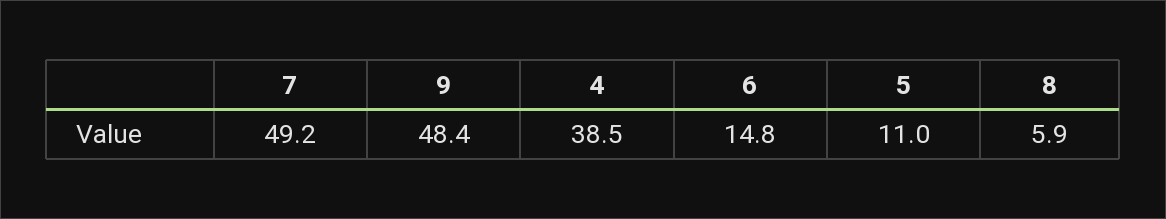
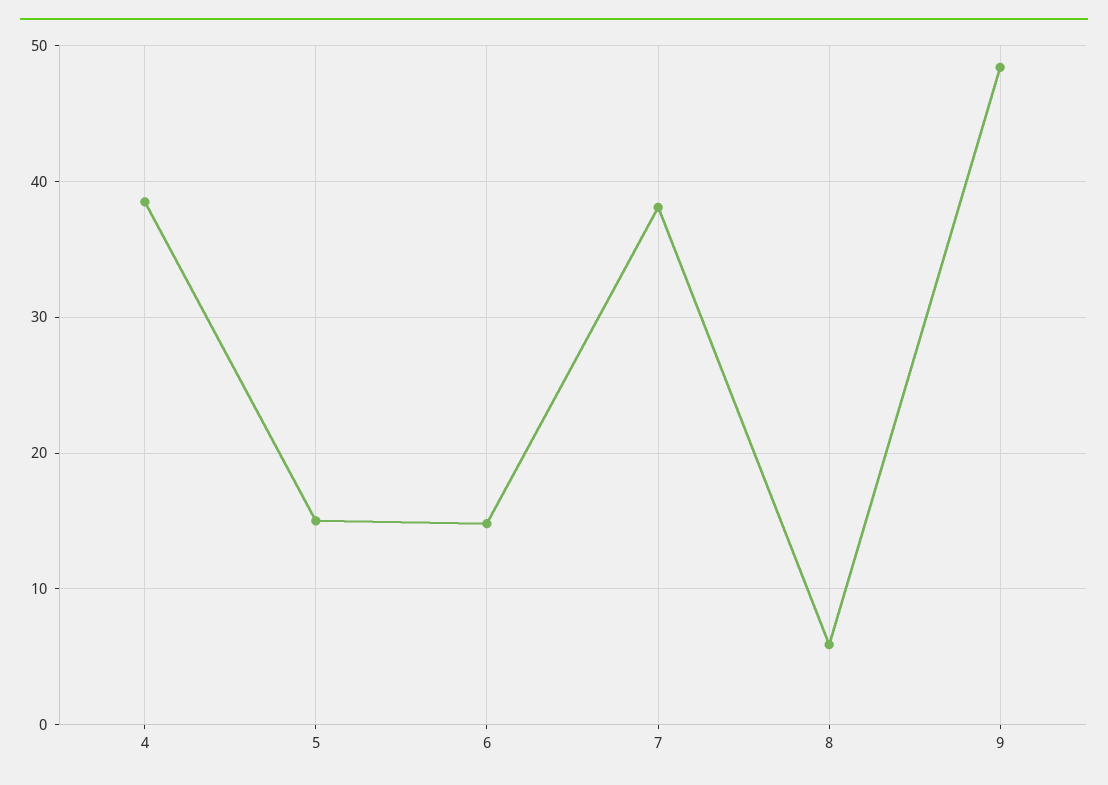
7: 49.2 -> 38
5: 11 -> 15

